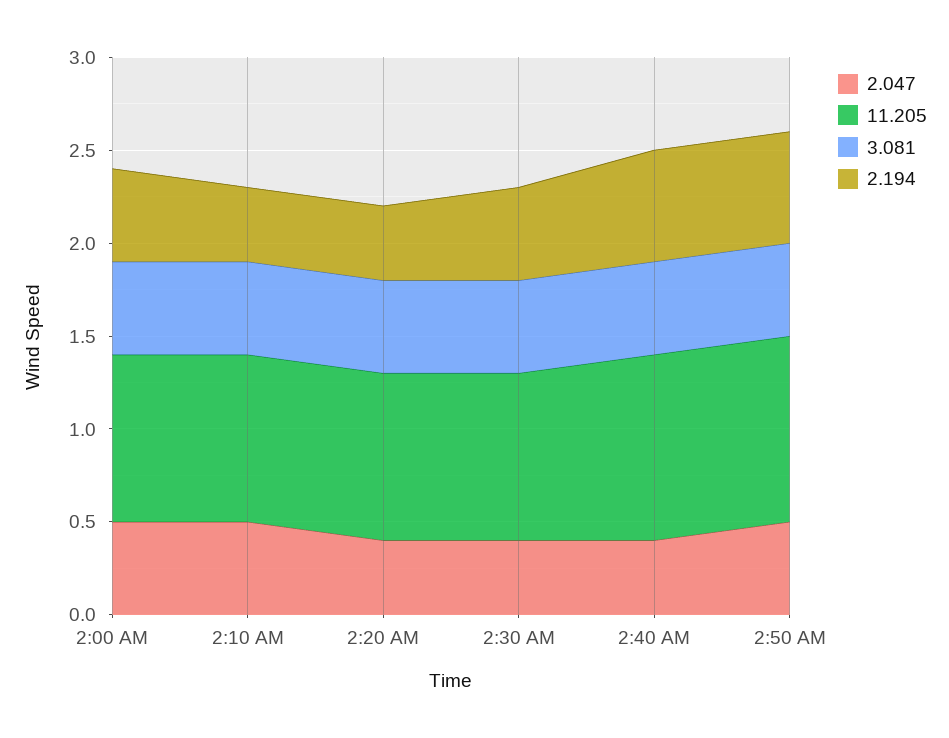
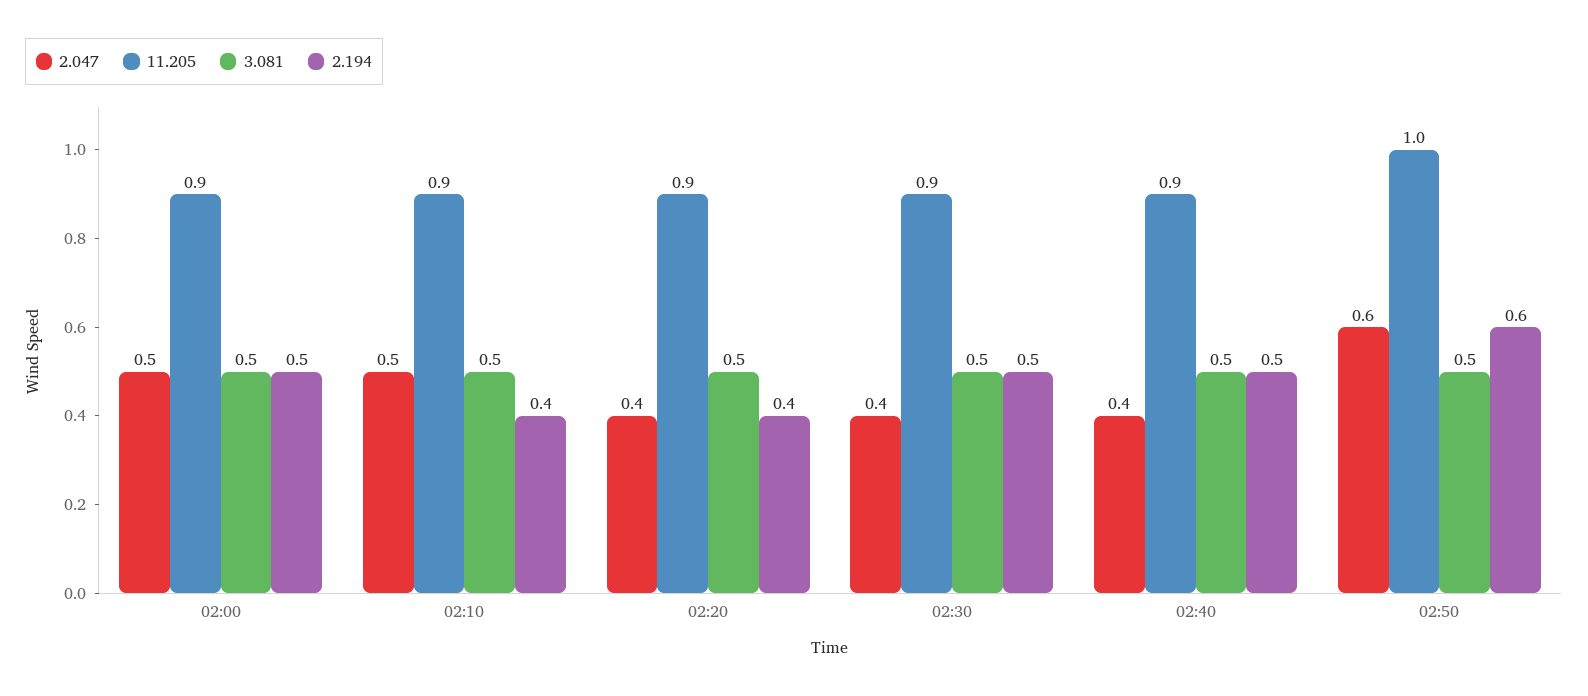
11.205, 2:40 AM: 1 -> 0.9
2.194, 2:40 AM: 0.6 -> 0.5
2.047, 2:50 AM: 0.5 -> 0.6

